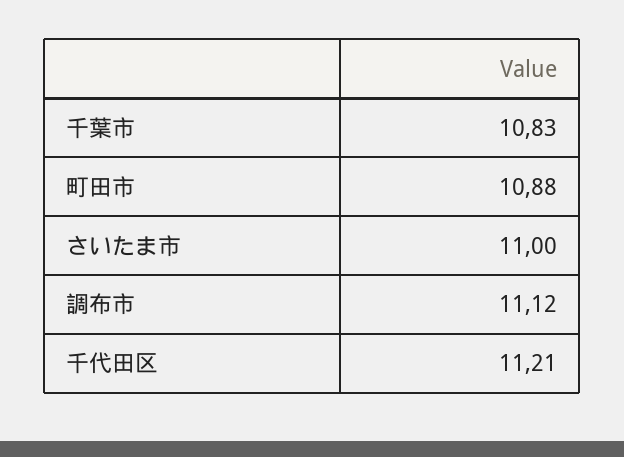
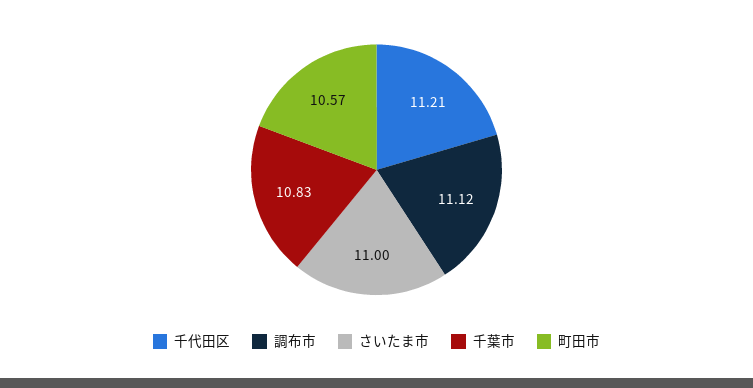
町田市: 10.88 -> 10.57

